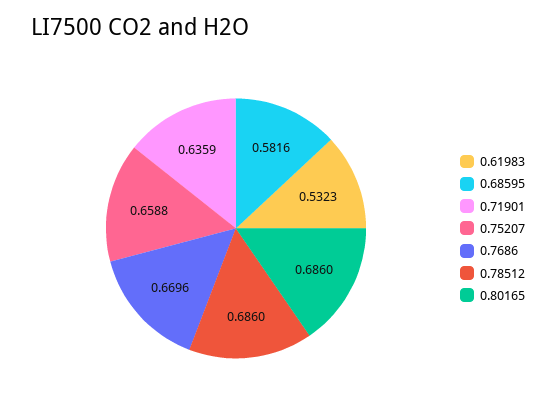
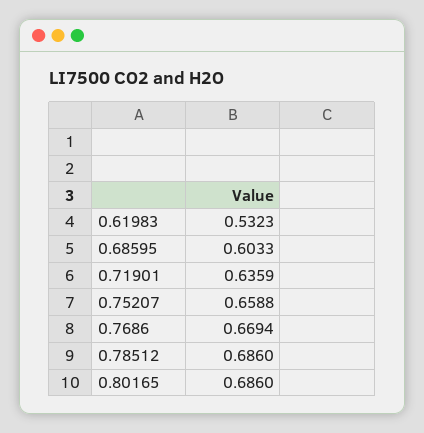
0.68595: 0.5816 -> 0.6033
0.7686: 0.6696 -> 0.6694

